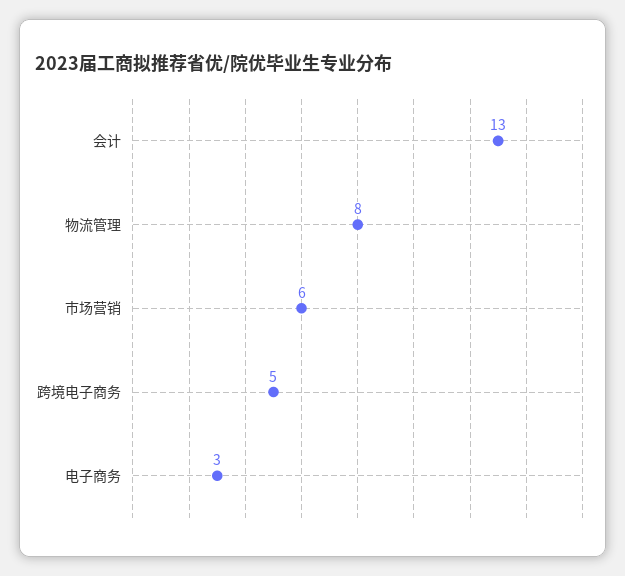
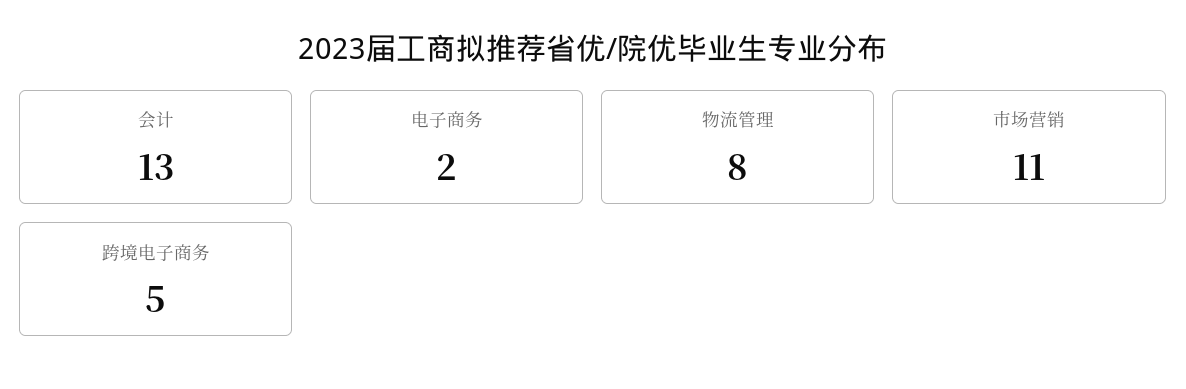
市场营销: 6 -> 11
电子商务: 3 -> 2

